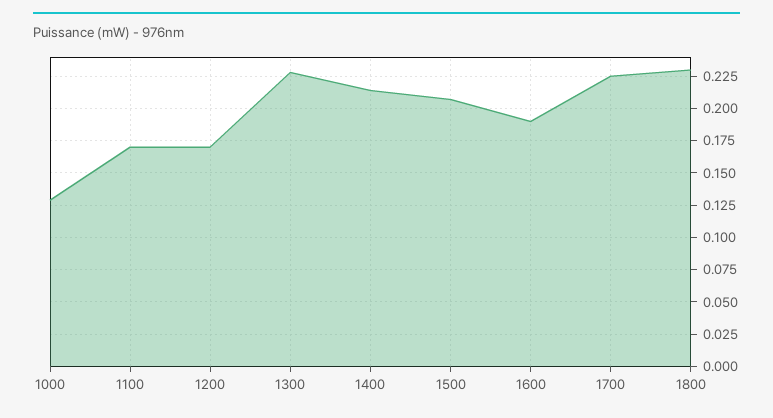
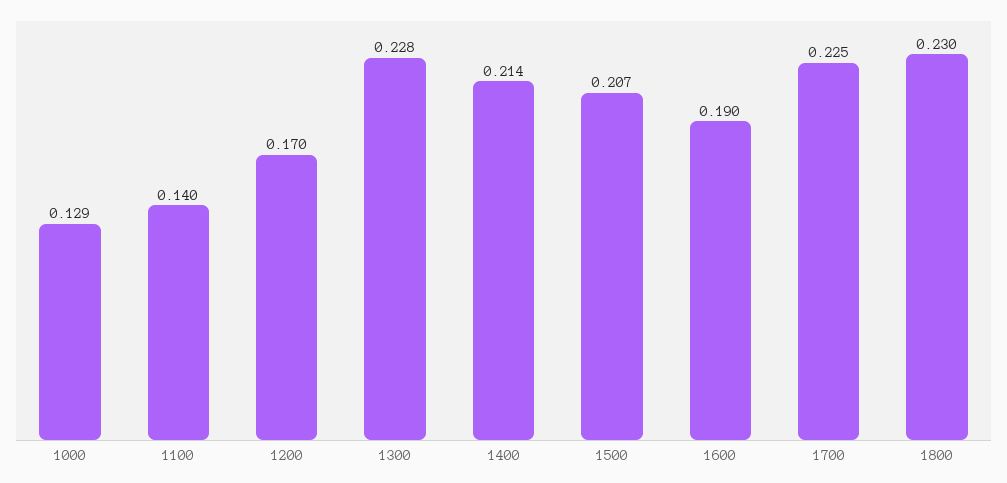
1100: 0.17 -> 0.14

